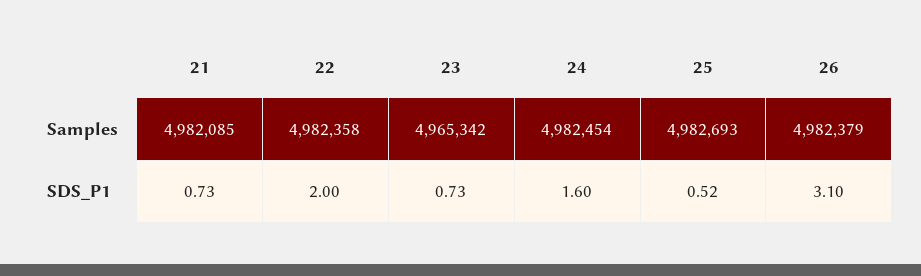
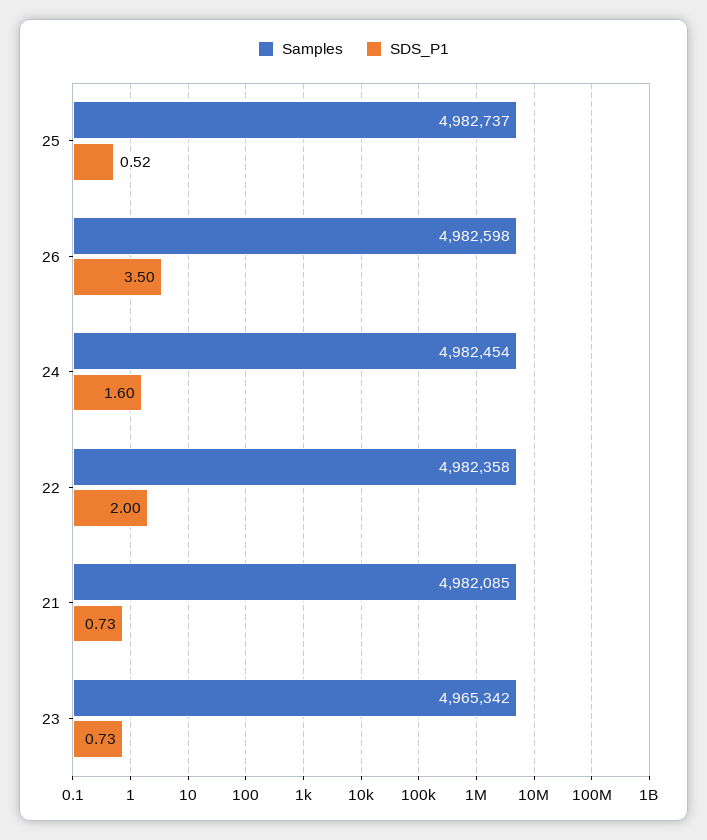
Samples, 25: 4982693 -> 4982737
Samples, 26: 4982379 -> 4982598
SDS_P1, 26: 3.1 -> 3.5

